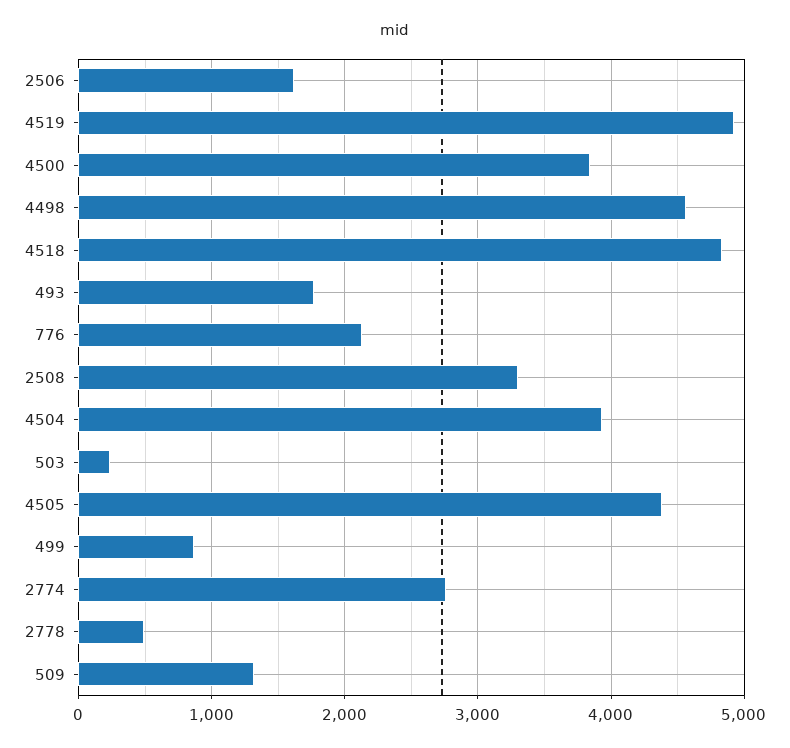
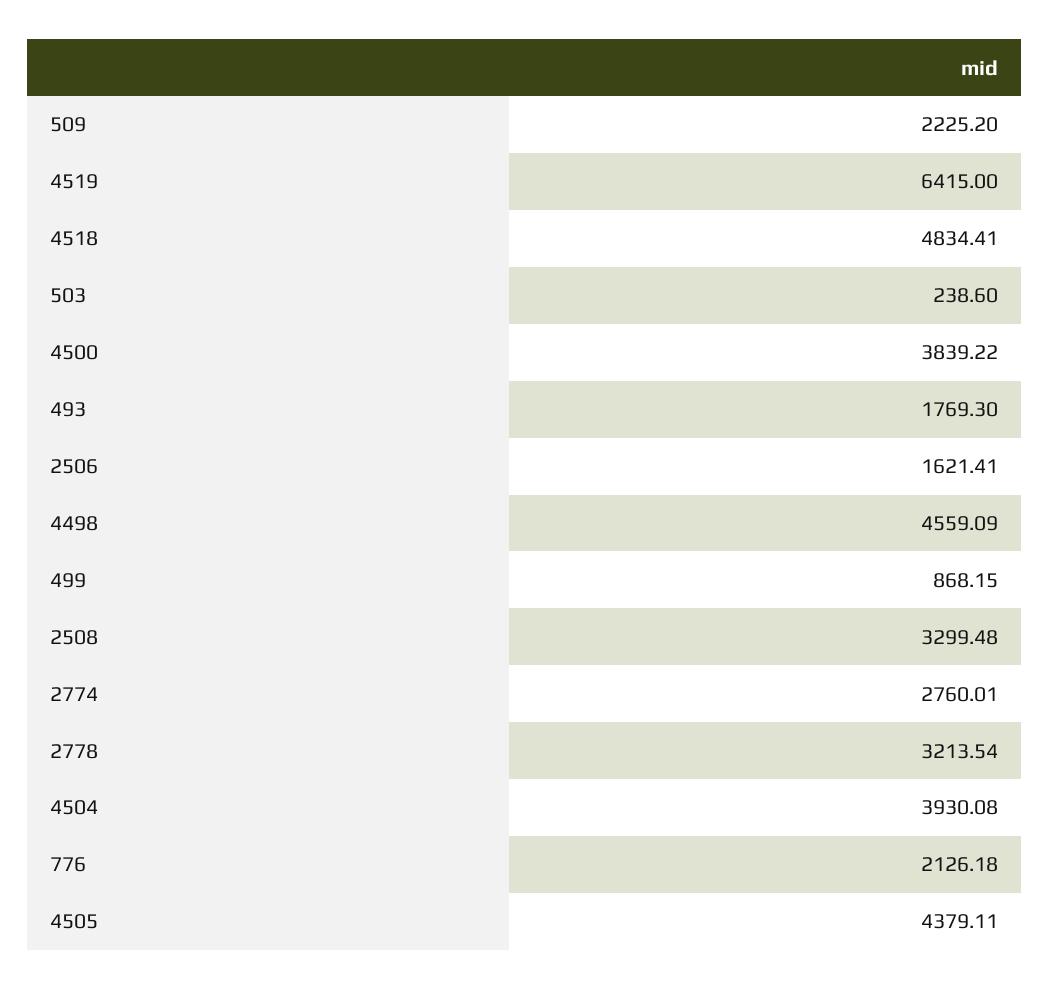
4519: 4900 -> 6415
2778: 500 -> 3213.54
509: 1300 -> 2225.2

